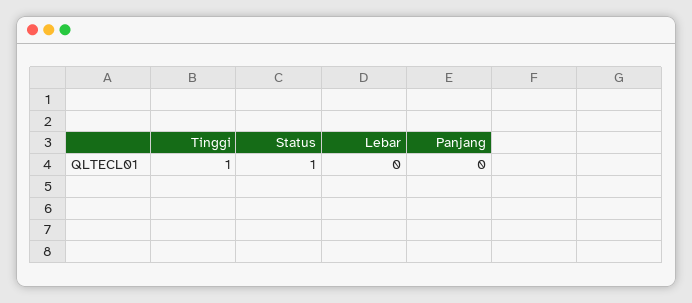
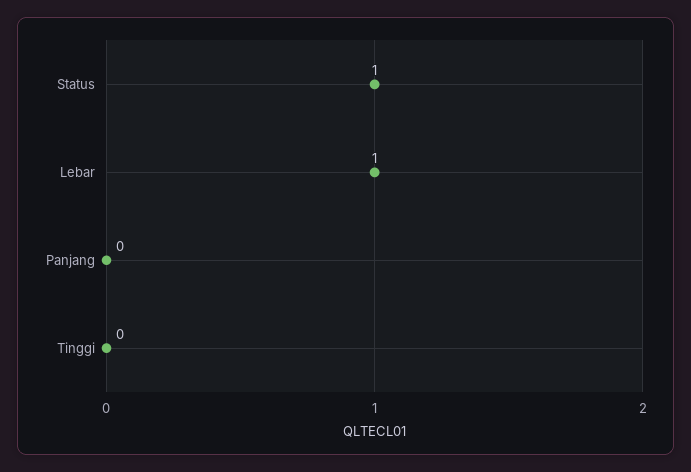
Tinggi: 1 -> 0
Lebar: 0 -> 1

